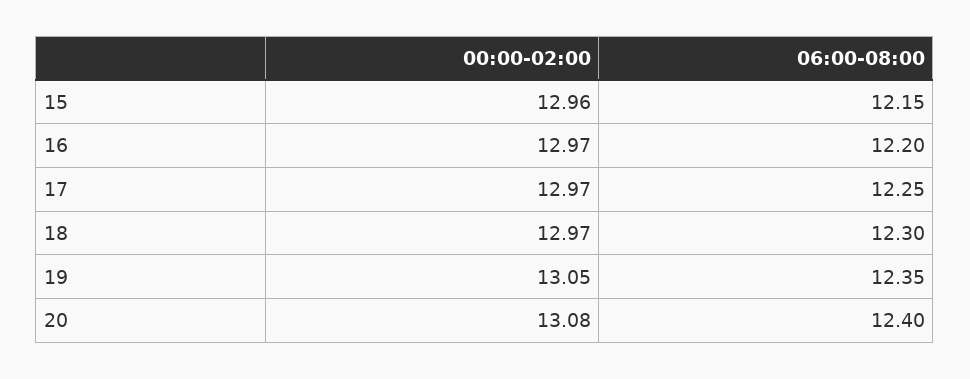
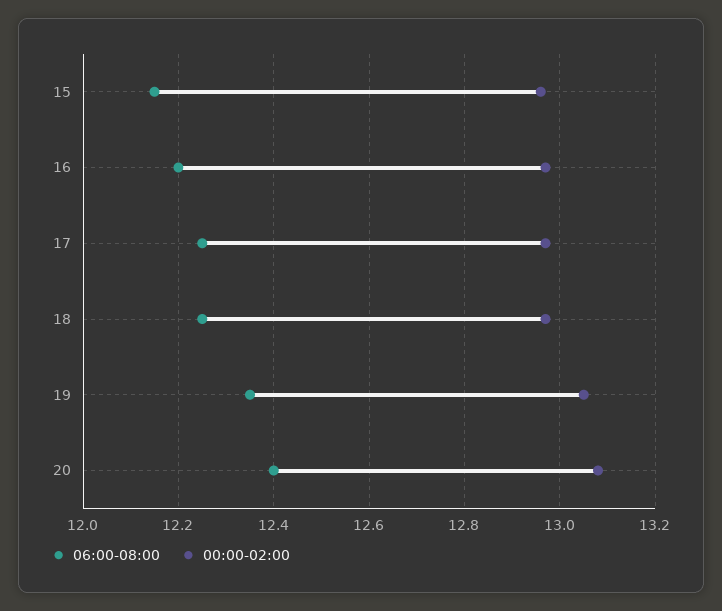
06:00-08:00, 18: 12.3 -> 12.25

